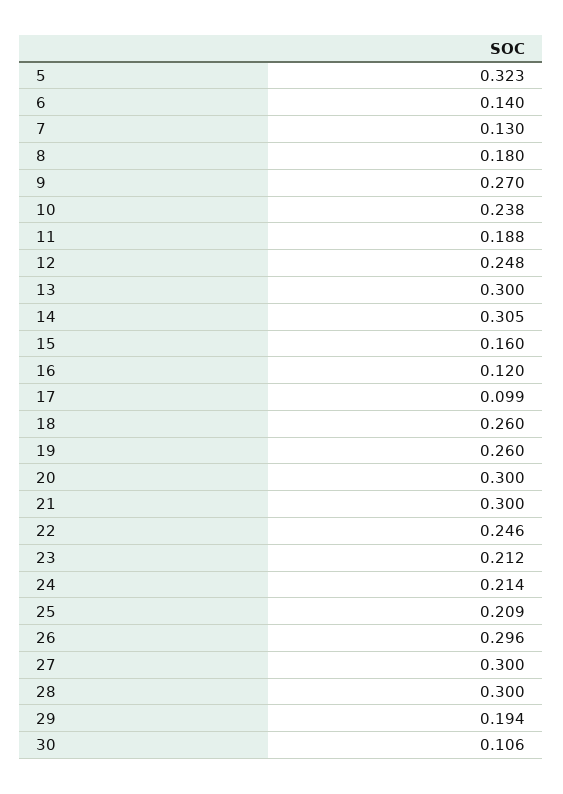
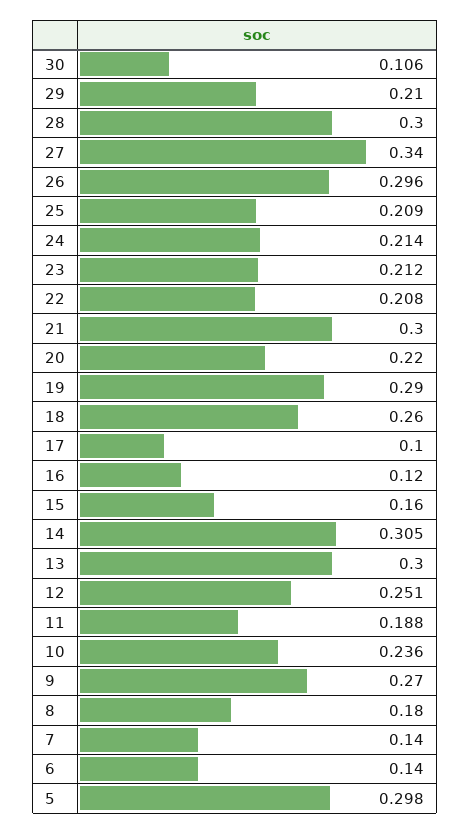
5: 0.323 -> 0.298
7: 0.13 -> 0.14
10: 0.238 -> 0.236
12: 0.248 -> 0.251
17: 0.099 -> 0.1
19: 0.26 -> 0.29
20: 0.3 -> 0.22
22: 0.246 -> 0.208
27: 0.3 -> 0.34
29: 0.194 -> 0.21

